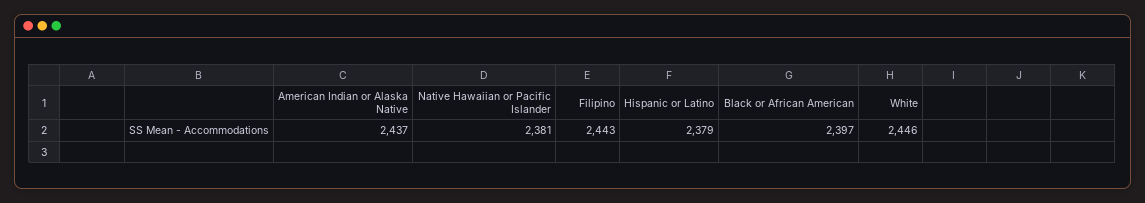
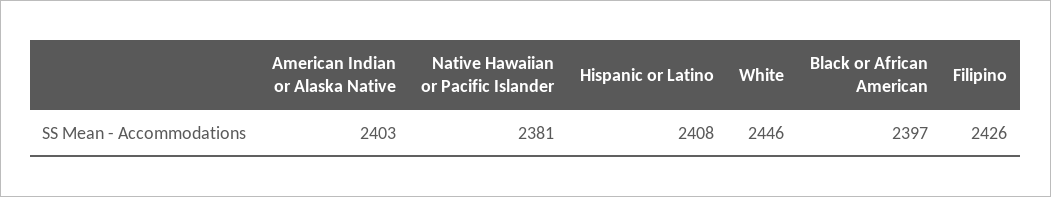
American Indian or Alaska Native: 2437 -> 2403
Filipino: 2443 -> 2426
Hispanic or Latino: 2379 -> 2408

